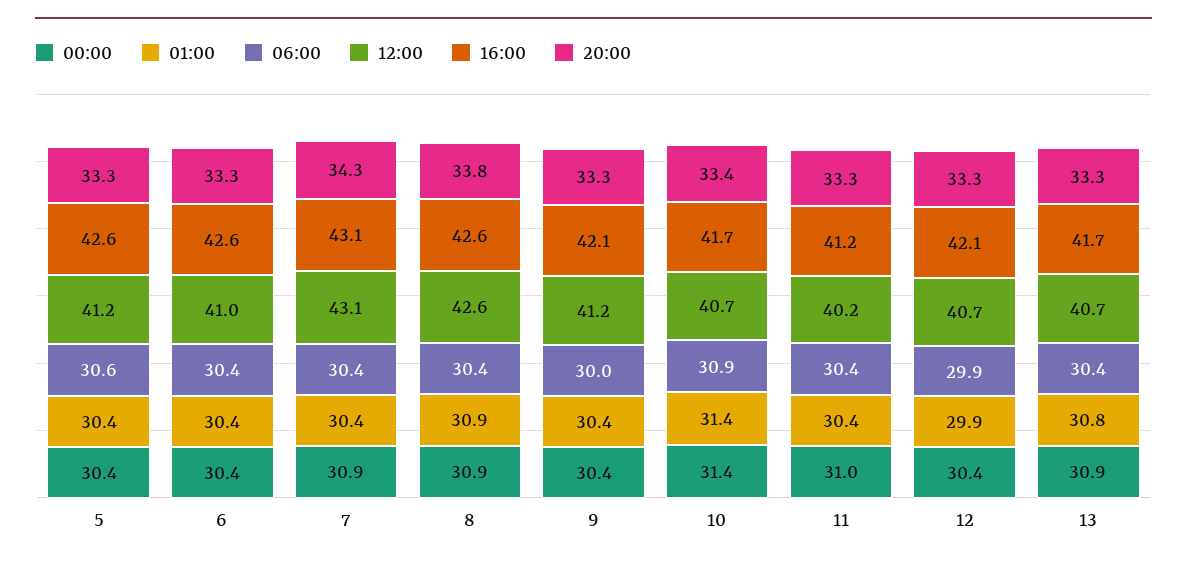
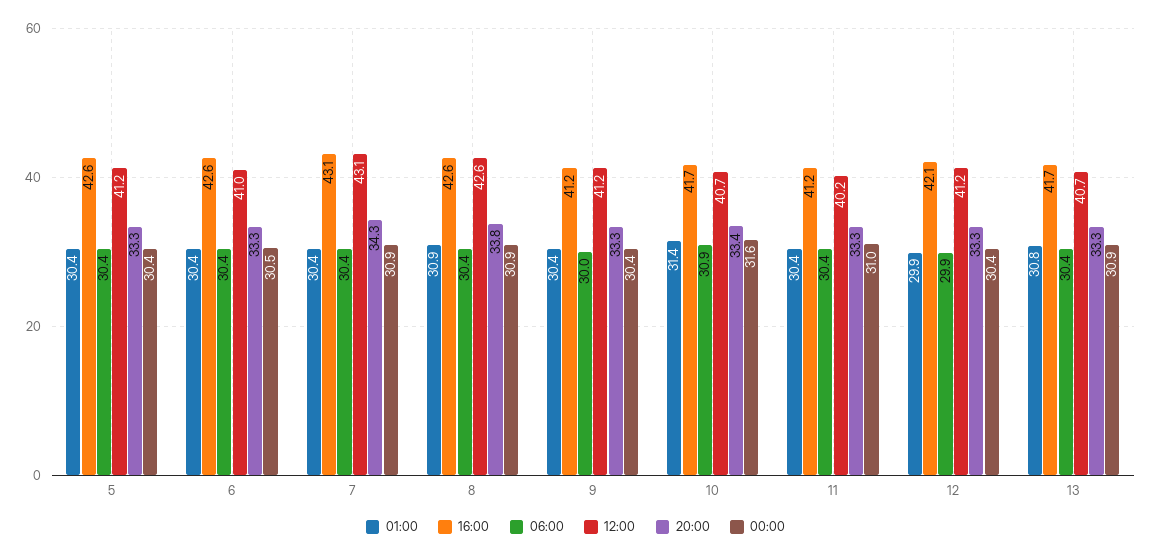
06:00, 5: 30.6 -> 30.4
00:00, 6: 30.4 -> 30.5
16:00, 9: 42.1 -> 41.2
00:00, 10: 31.4 -> 31.6
12:00, 12: 40.7 -> 41.2

